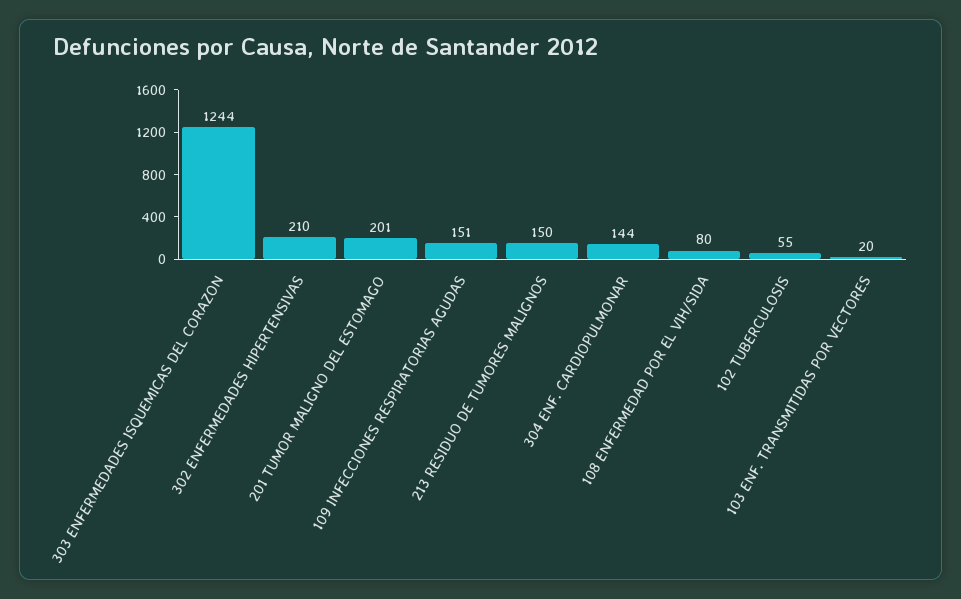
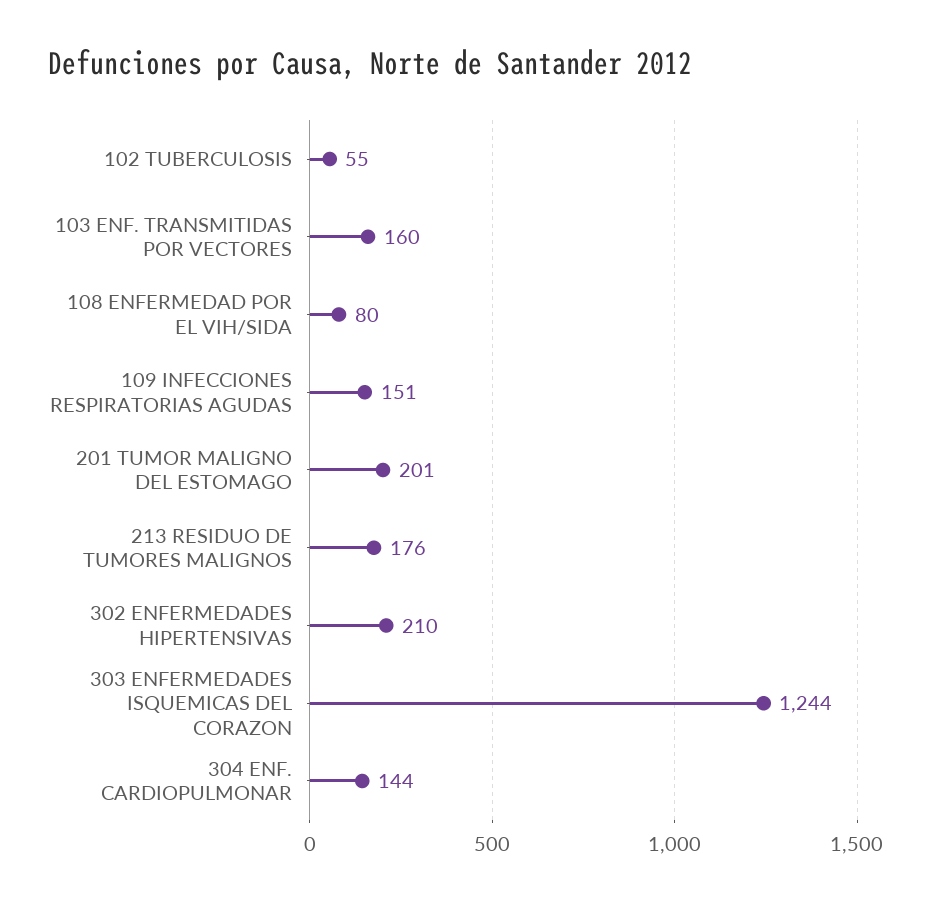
213 RESIDUO DE TUMORES MALIGNOS: 150 -> 176
103 ENF. TRANSMITIDAS POR VECTORES: 20 -> 160

